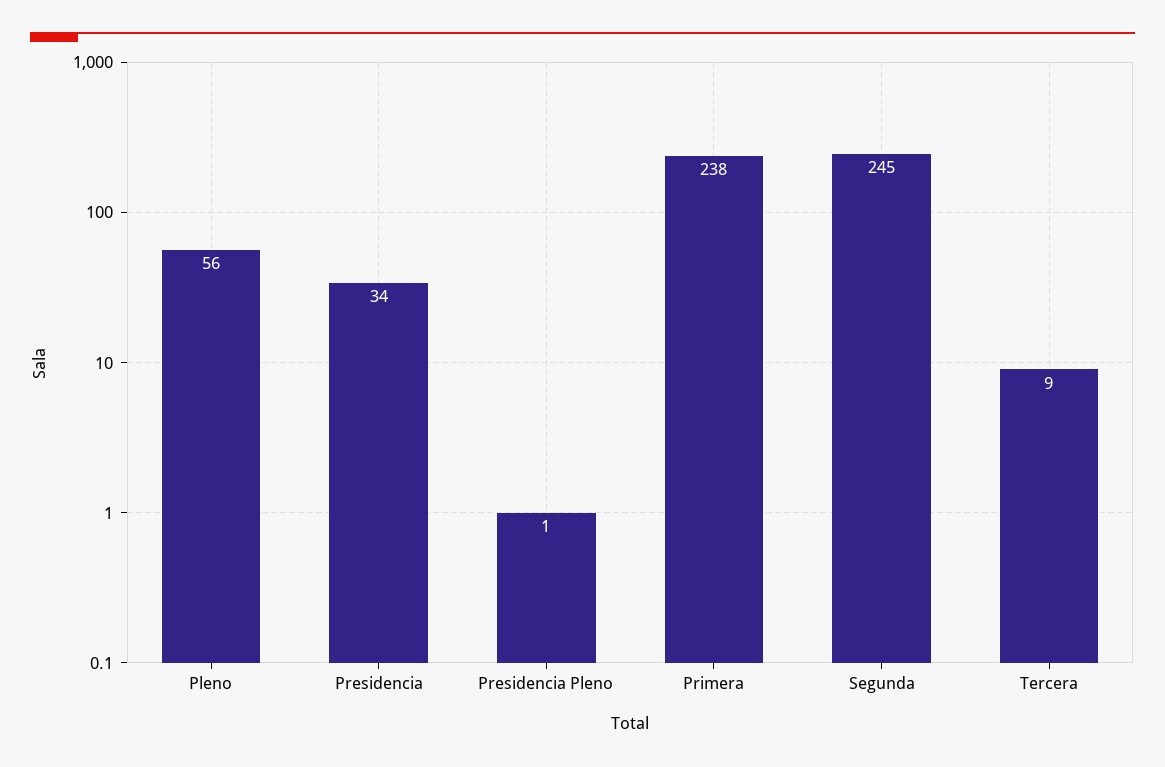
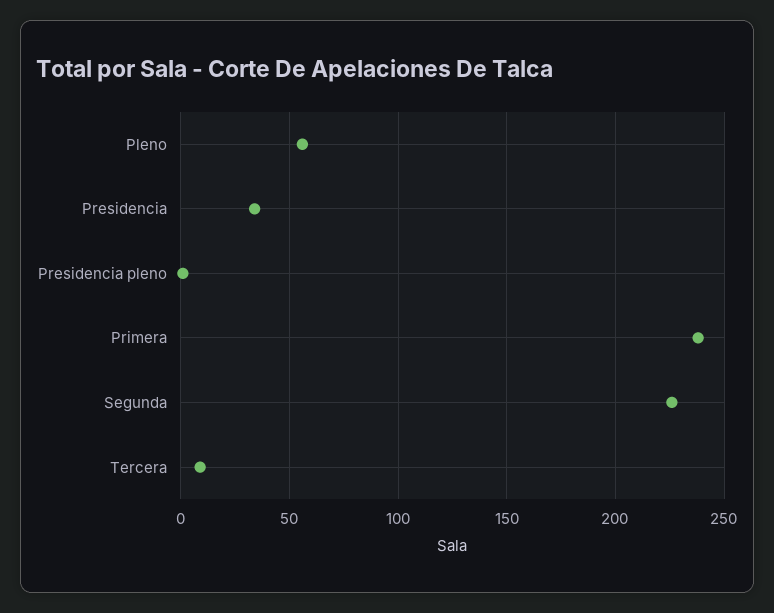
Segunda: 245 -> 225

